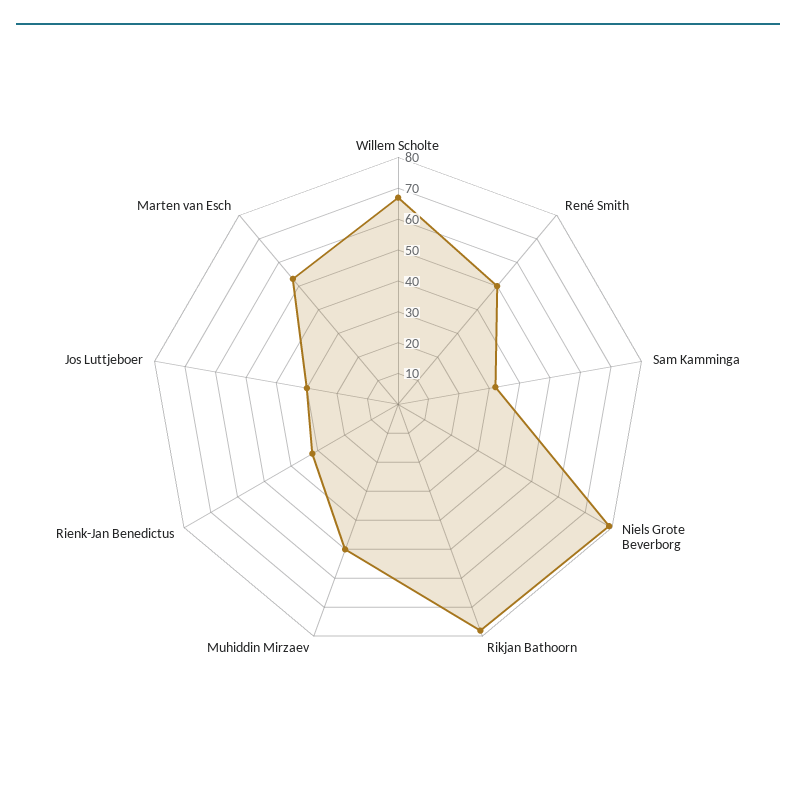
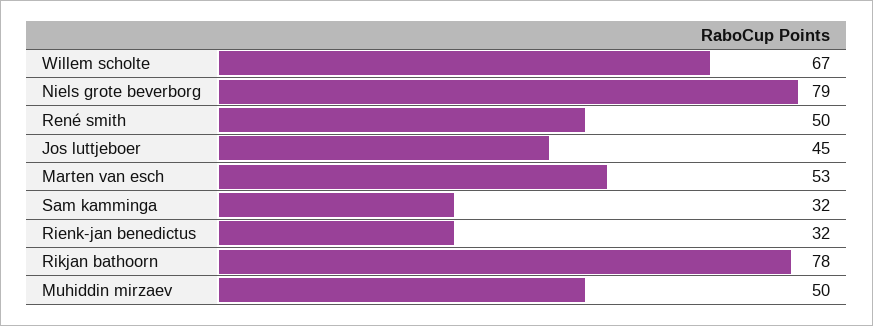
Jos Luttjeboer: 30 -> 45

